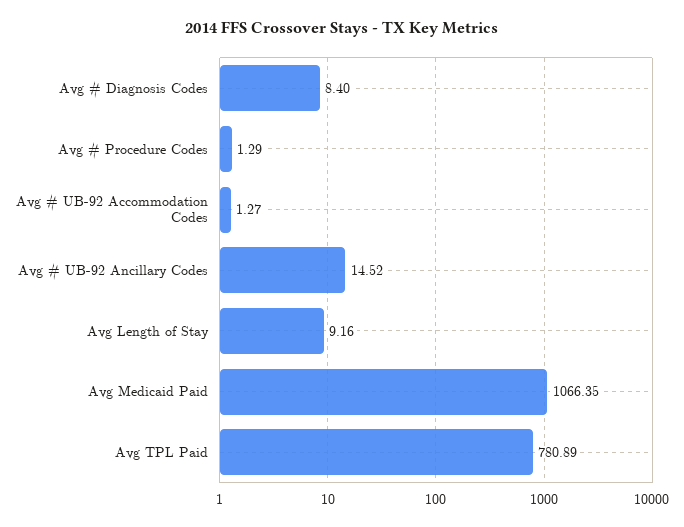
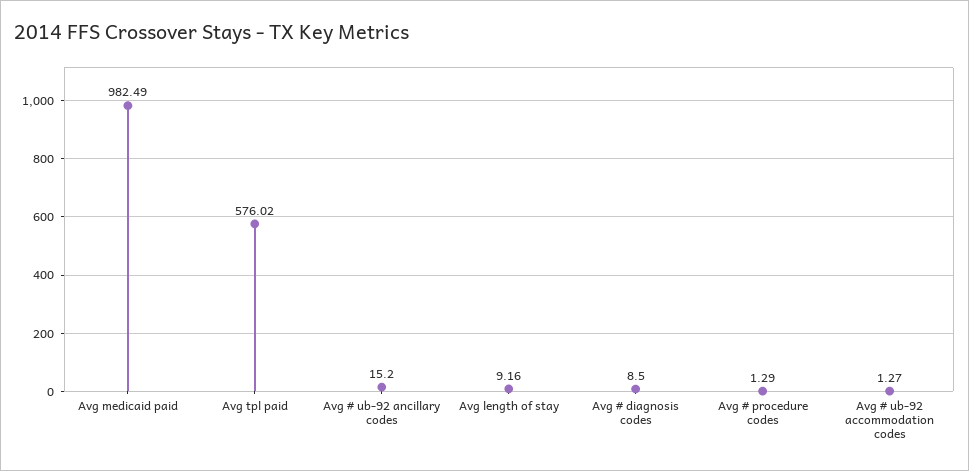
Avg # Diagnosis Codes: 8.4 -> 8.5
Avg # UB-92 Ancillary Codes: 14.52 -> 15.2
Avg Medicaid Paid: 1066.35 -> 982.49
Avg TPL Paid: 780.89 -> 576.02

